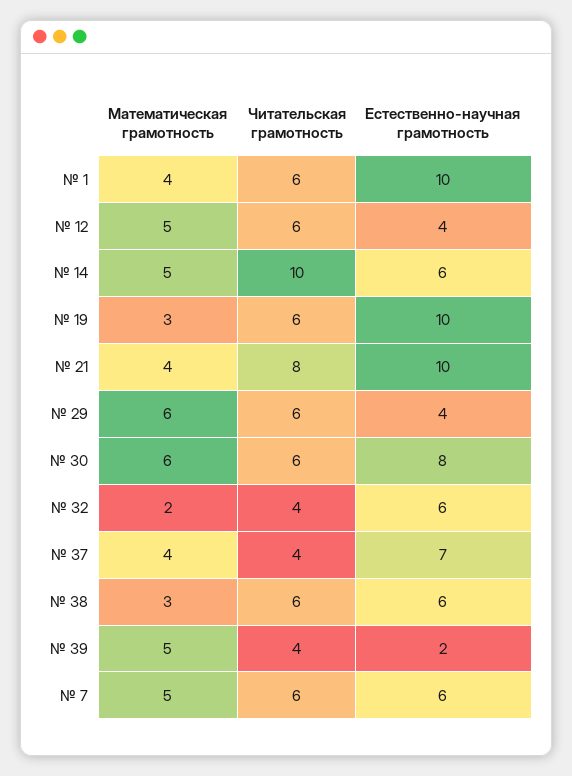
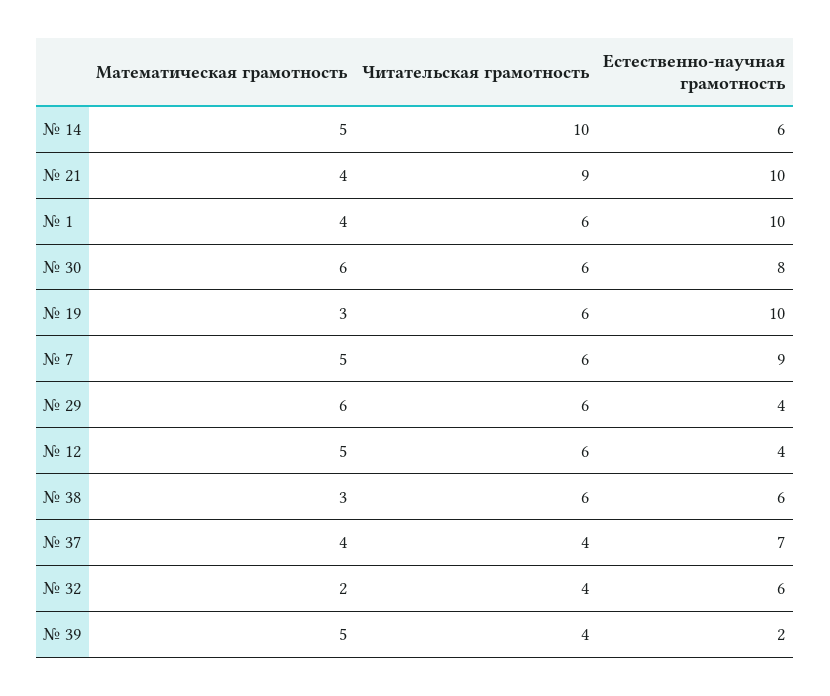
Читательская грамотность, № 21: 8 -> 9
Естественно-научная грамотность, № 7: 6 -> 9

